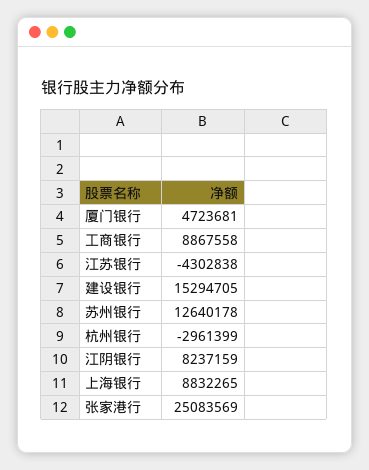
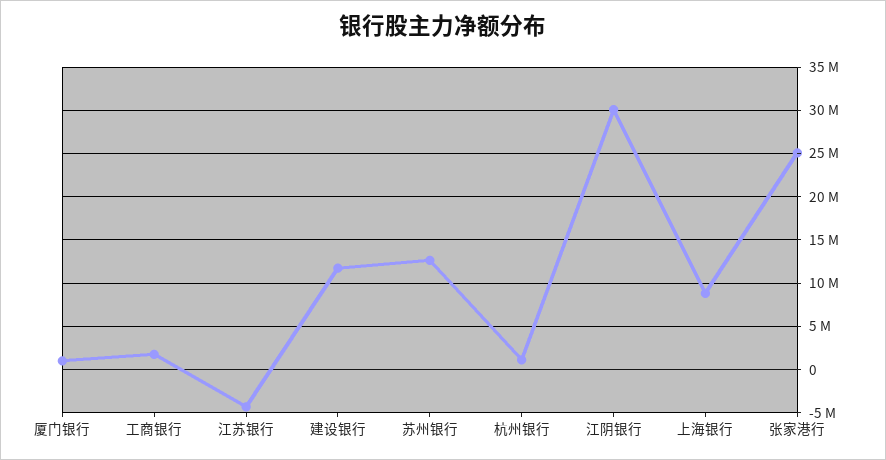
厦门银行: 4723681 -> 1000000
工商银行: 8867558 -> 2000000
建设银行: 15294705 -> 12000000
杭州银行: -2961399 -> 1000000
江阴银行: 8237159 -> 30000000

